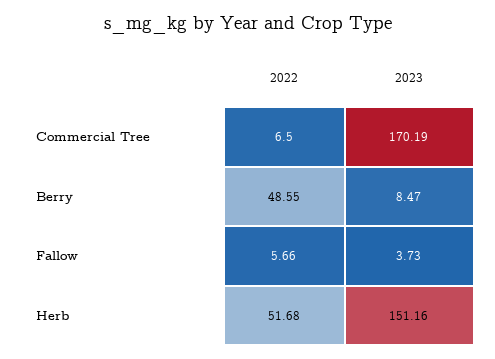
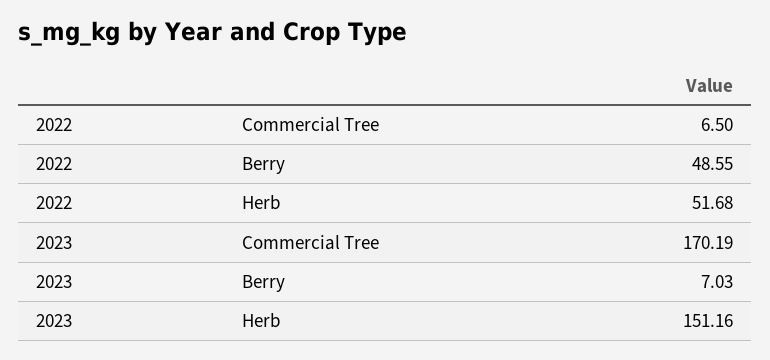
2023, Berry: 8.47 -> 7.03
2022, Fallow: 5.66 -> none
2023, Fallow: 3.73 -> none

